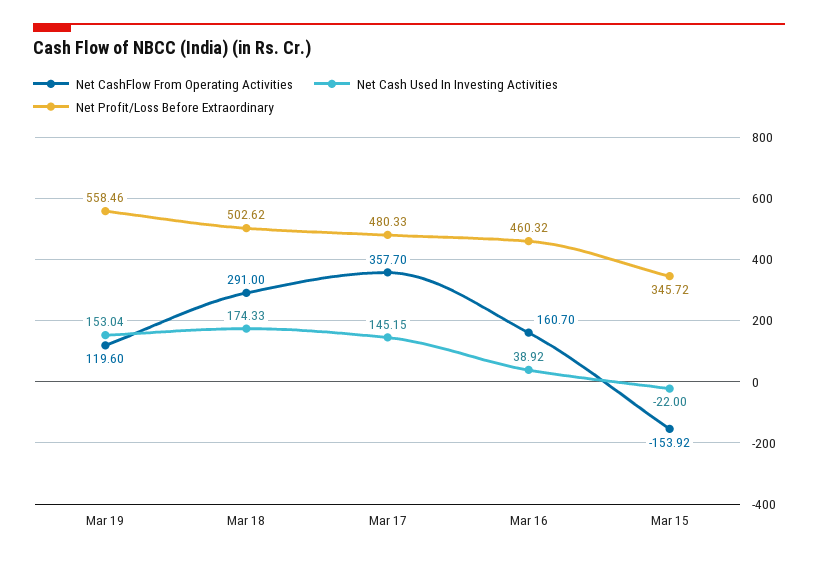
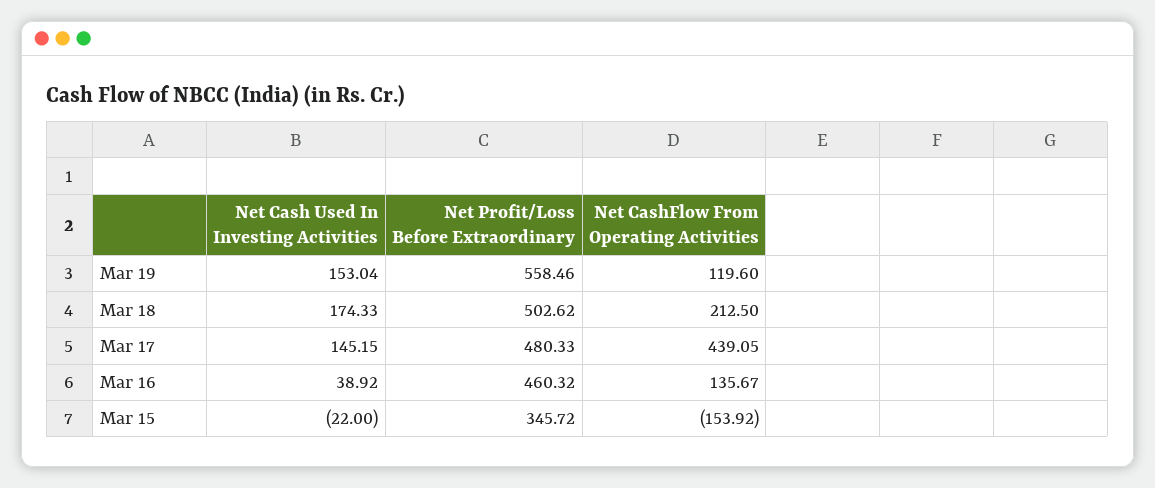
Net CashFlow From Operating Activities, Mar 18: 291 -> 212.5
Net CashFlow From Operating Activities, Mar 17: 357.7 -> 439.05
Net CashFlow From Operating Activities, Mar 16: 160.7 -> 135.67

